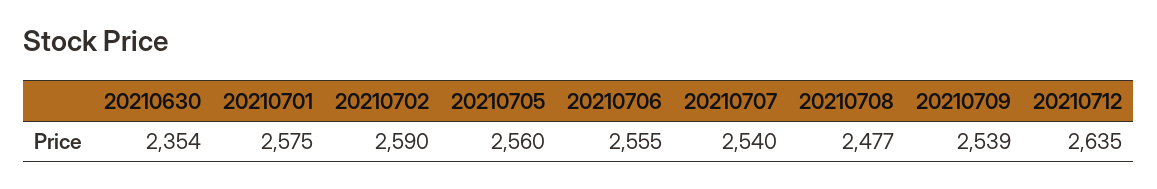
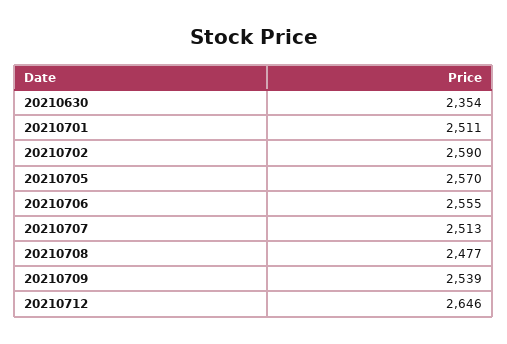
20210701: 2575 -> 2511
20210705: 2560 -> 2570
20210707: 2540 -> 2513
20210712: 2635 -> 2646

